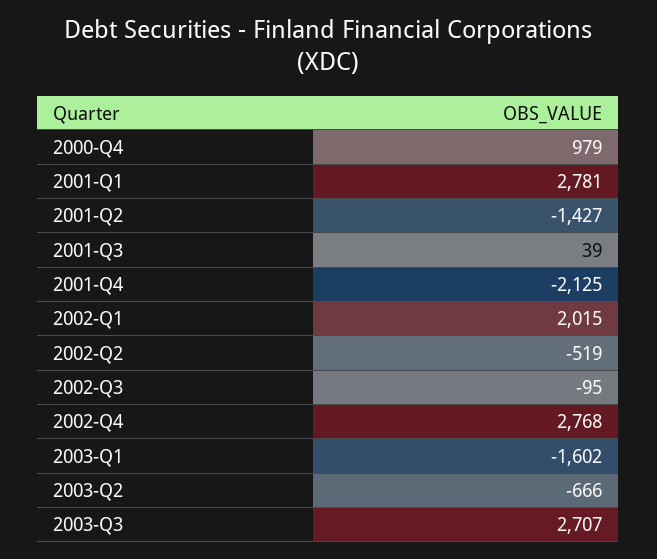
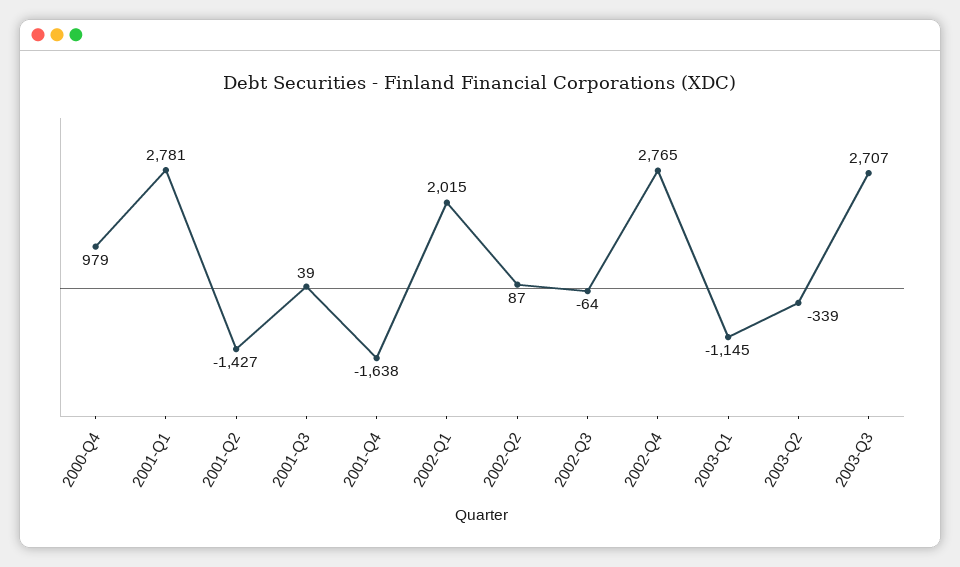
2001-Q4: -2125 -> -1638
2002-Q2: -519 -> 87
2002-Q3: -95 -> -64
2002-Q4: 2768 -> 2765
2003-Q1: -1602 -> -1145
2003-Q2: -666 -> -339

